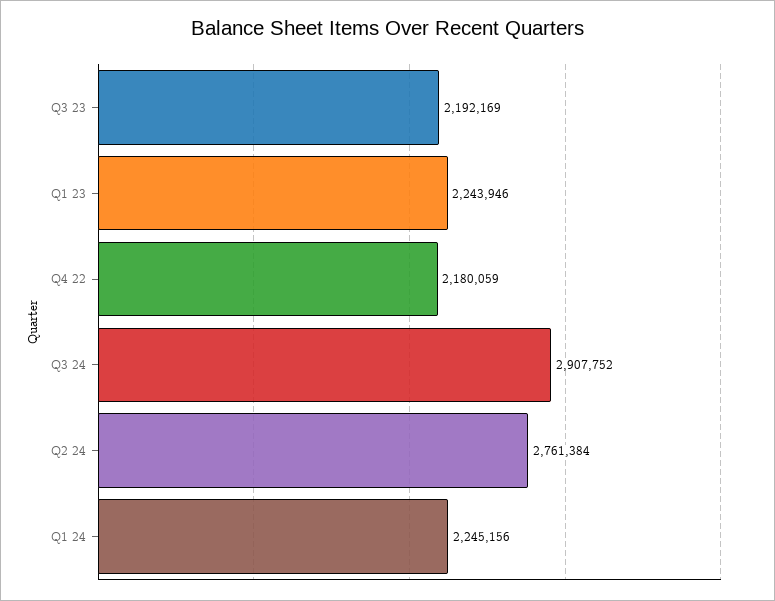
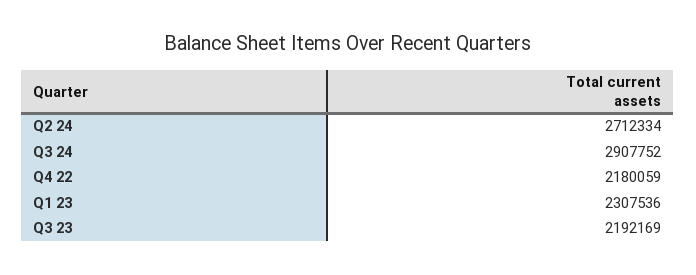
Q1 23: 2243946 -> 2307536
Q2 24: 2761384 -> 2712334
Q1 24: 2245156 -> none

